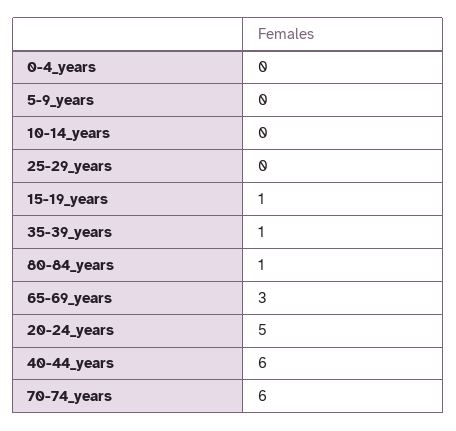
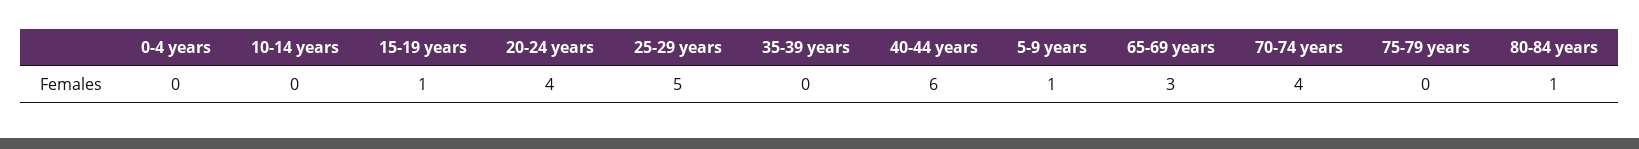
5-9_years: 0 -> 1
25-29_years: 0 -> 5
35-39_years: 1 -> 0
20-24_years: 5 -> 4
70-74_years: 6 -> 4
75-79 years: none -> 0

